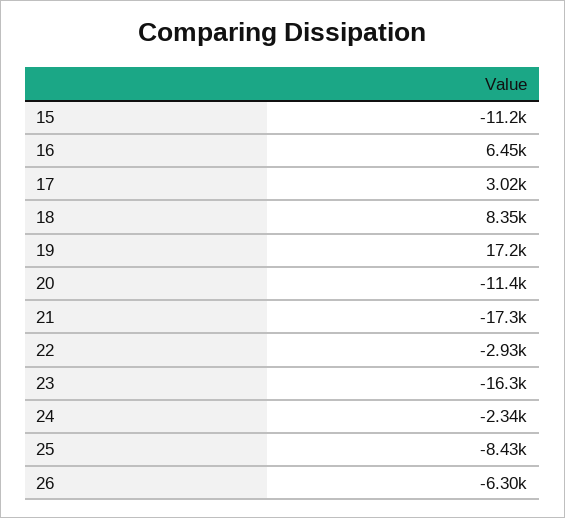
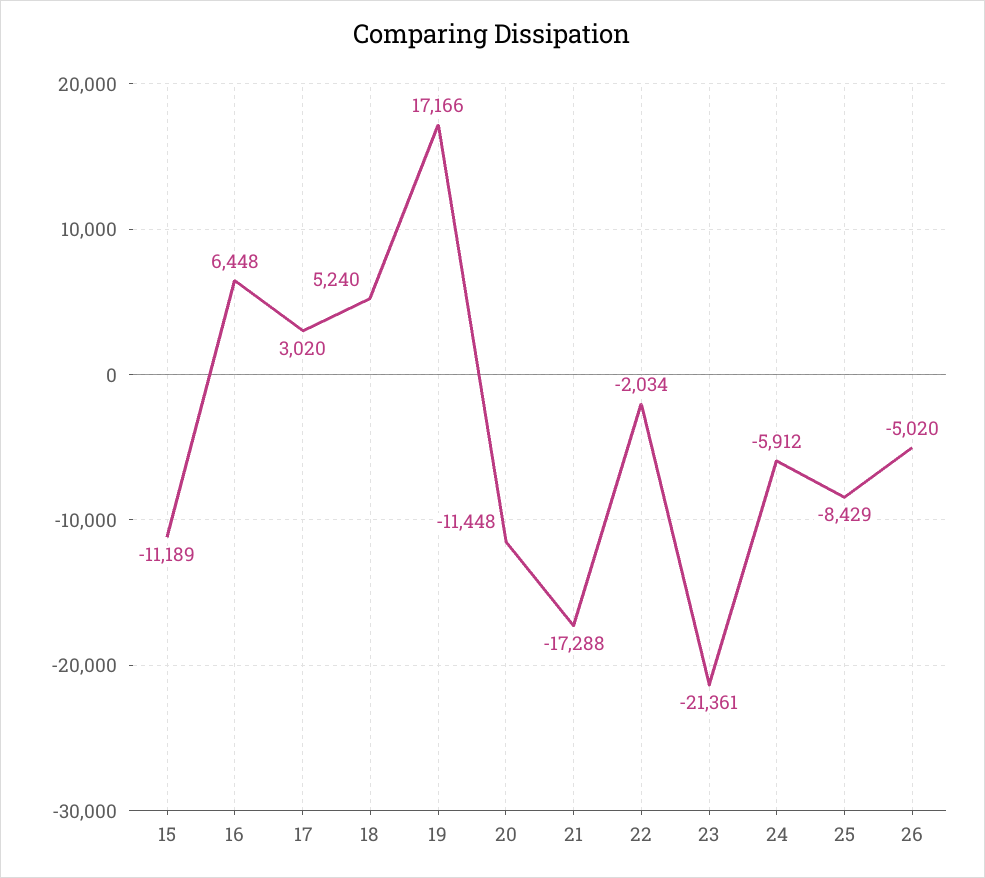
18: 8350 -> 5240
22: -2930 -> -2034
23: -16300 -> -21361
24: -2340 -> -5912
26: -6300 -> -5020

